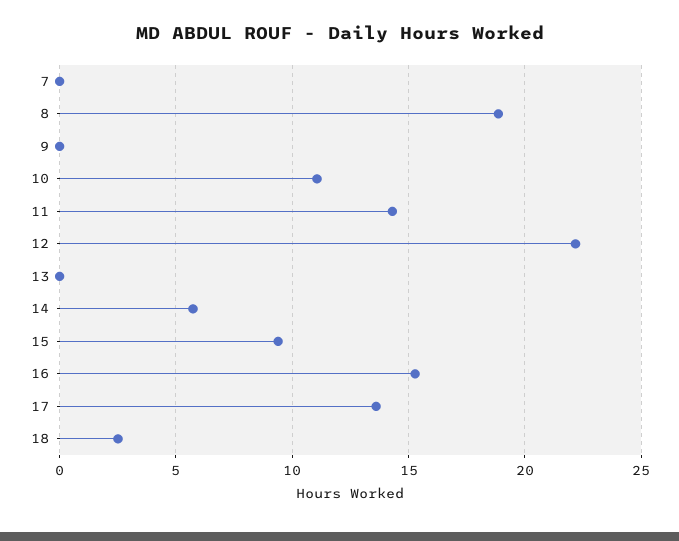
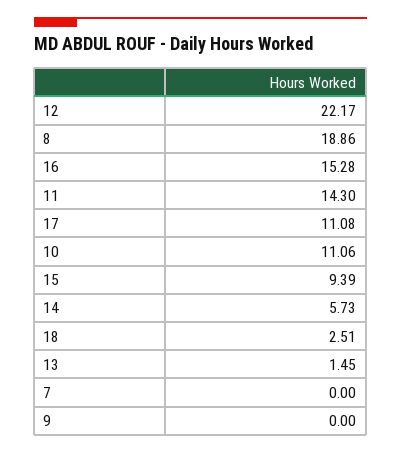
13: 0 -> 1.45
17: 13.5 -> 11.08

